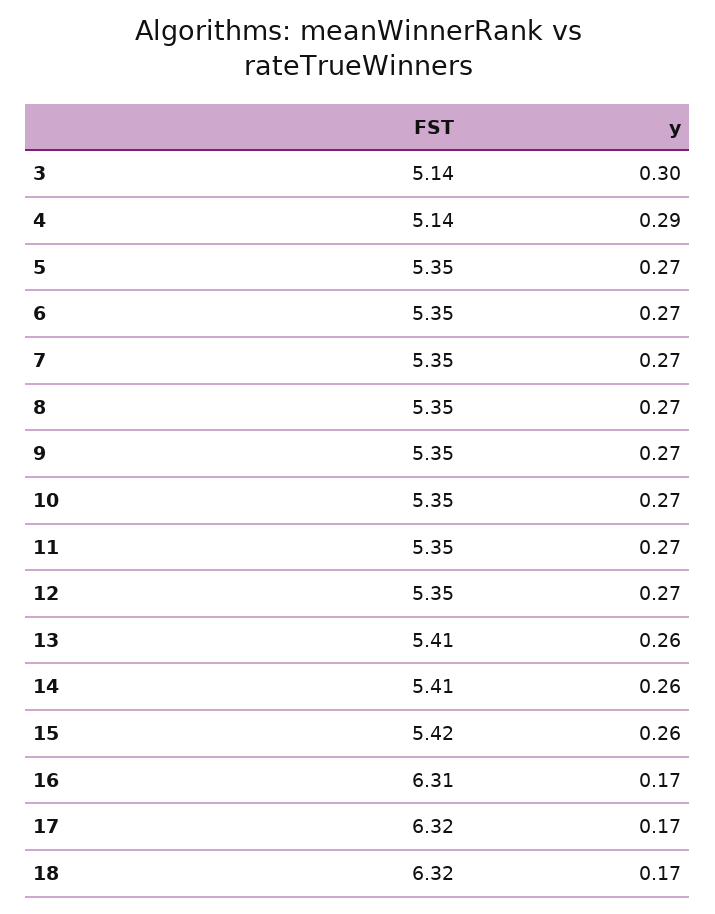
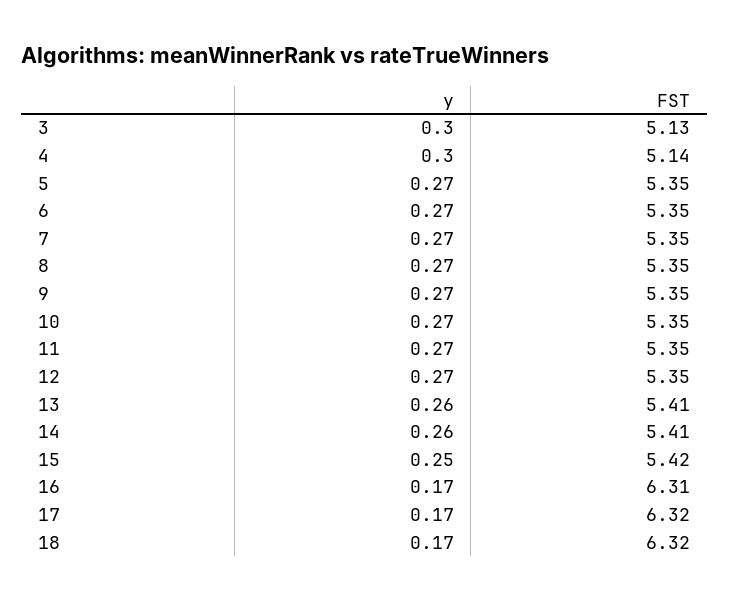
FST, 3: 5.14 -> 5.13
y, 4: 0.29 -> 0.3
y, 15: 0.26 -> 0.25

